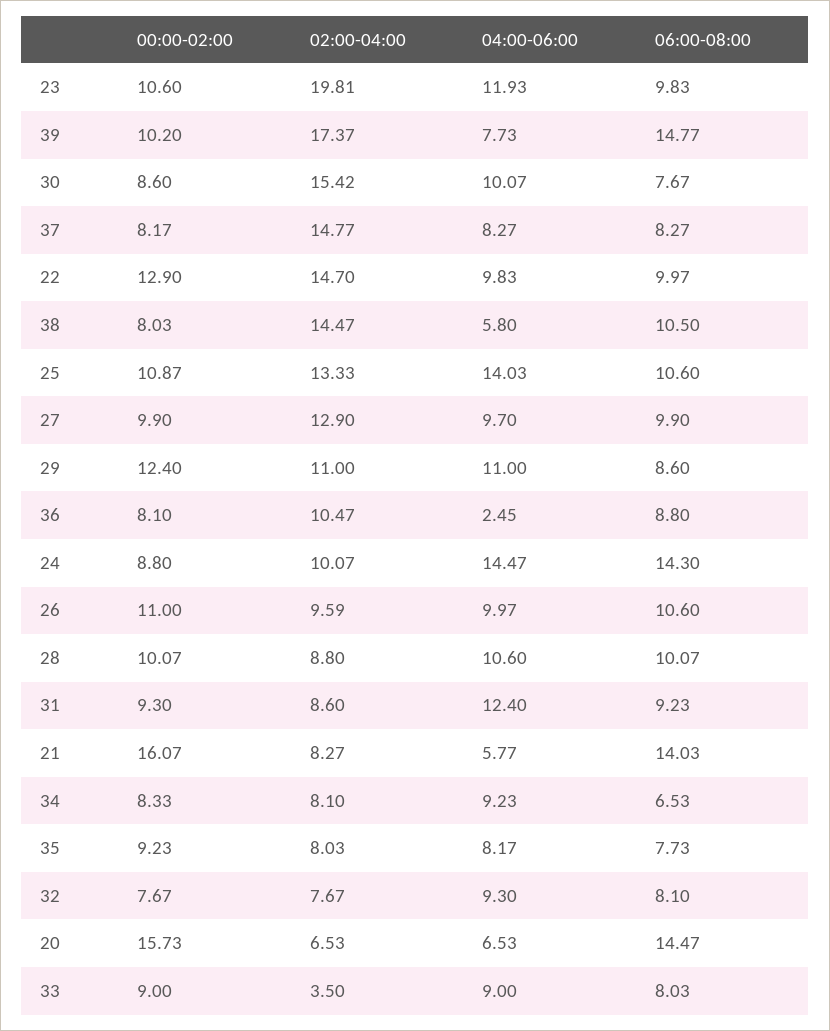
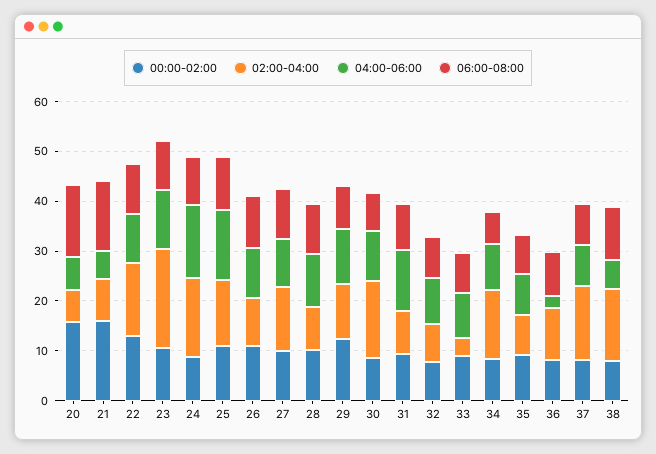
00:00-02:00, 39: 10.2 -> none
02:00-04:00, 39: 17.37 -> none
04:00-06:00, 39: 7.73 -> none
06:00-08:00, 39: 14.77 -> none
02:00-04:00, 24: 10.07 -> 16
06:00-08:00, 24: 14.3 -> 10
02:00-04:00, 34: 8.1 -> 14

